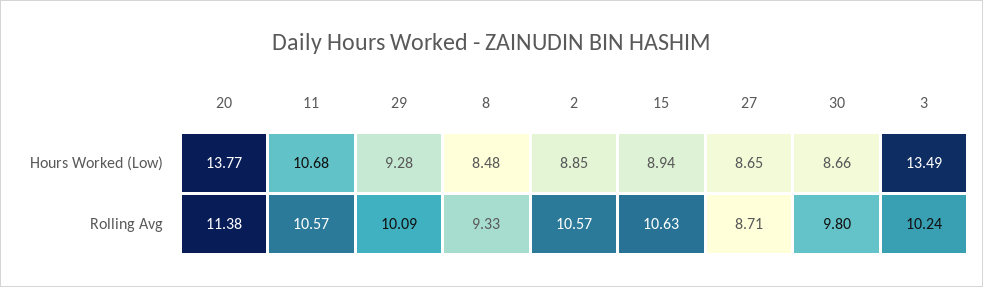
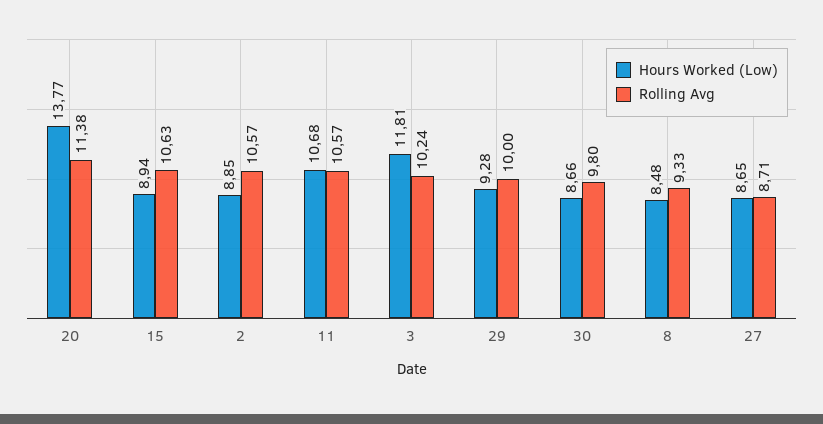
Hours Worked (Low), 3: 13.49 -> 11.81
Rolling Avg, 29: 10.09 -> 10

